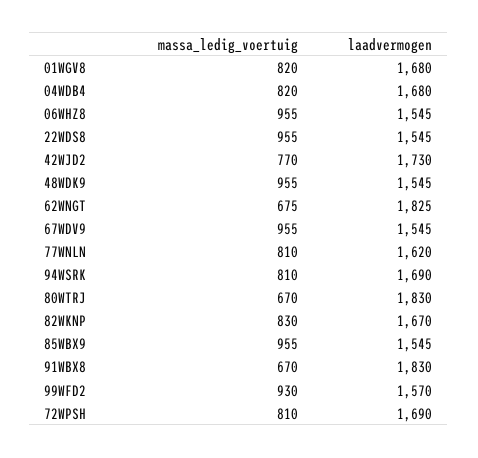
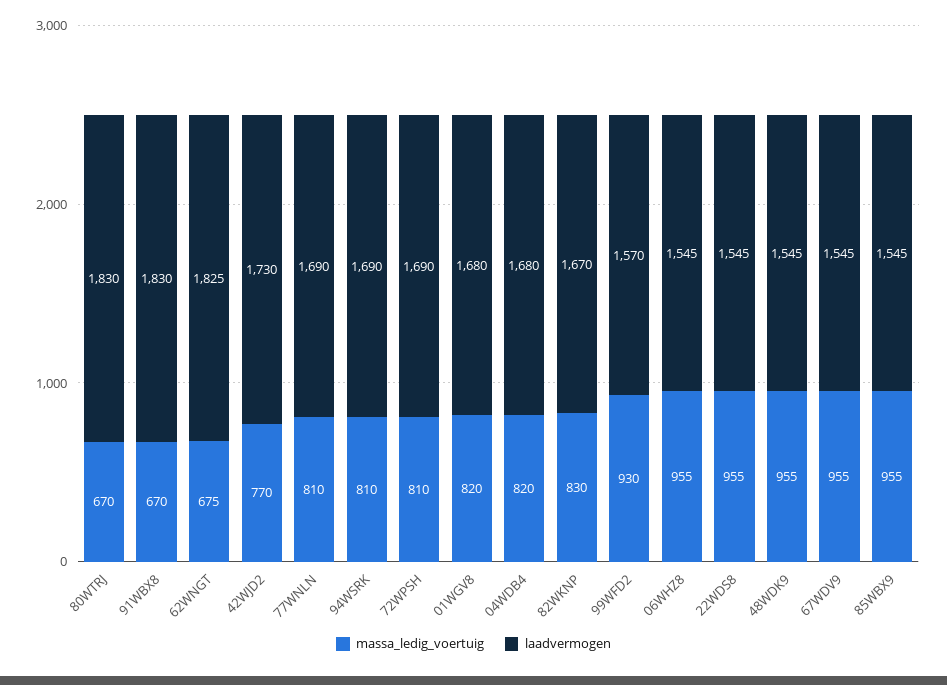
laadvermogen, 77WNLN: 1620 -> 1690

